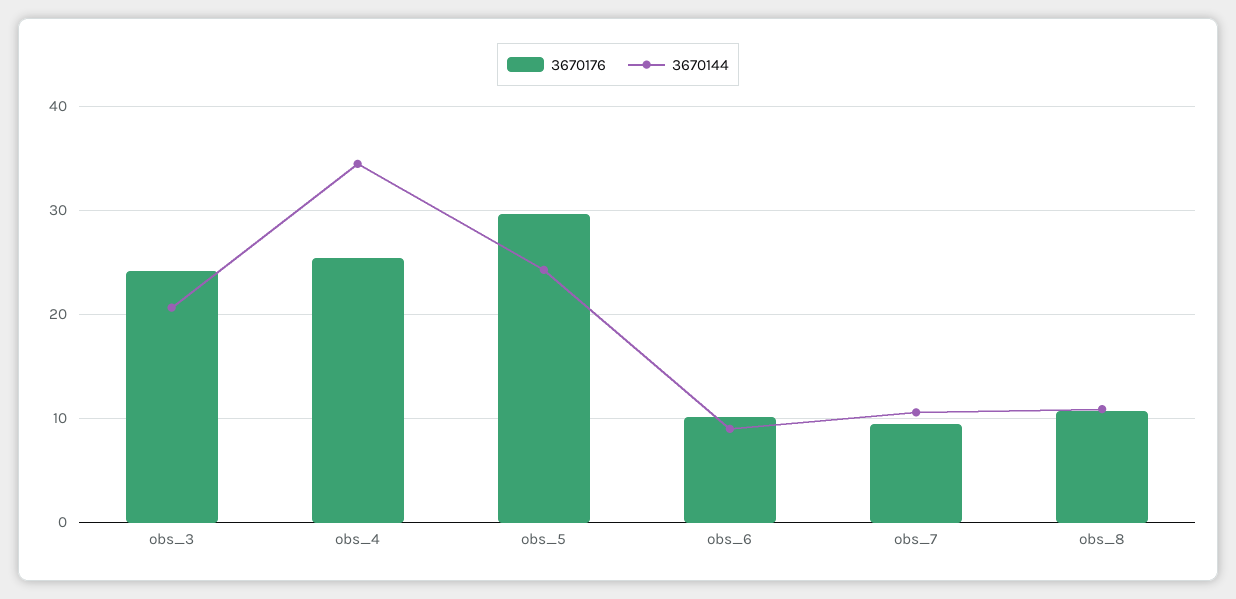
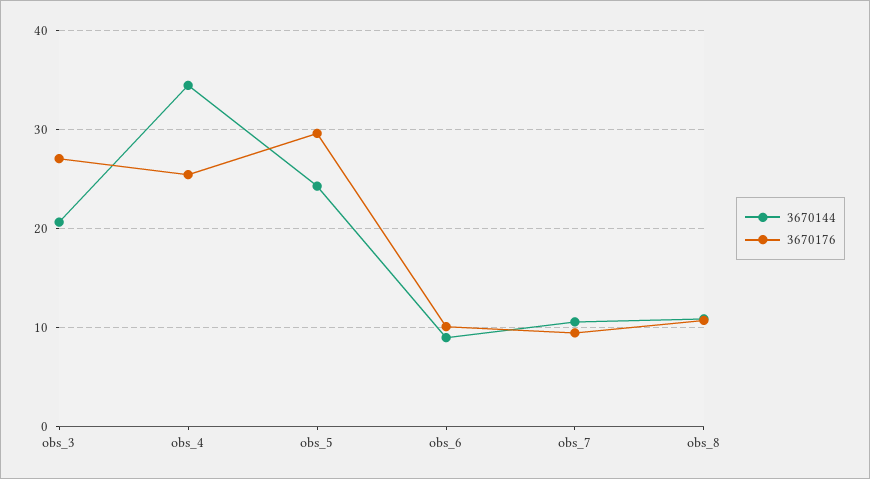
3670176, obs_3: 24 -> 27

